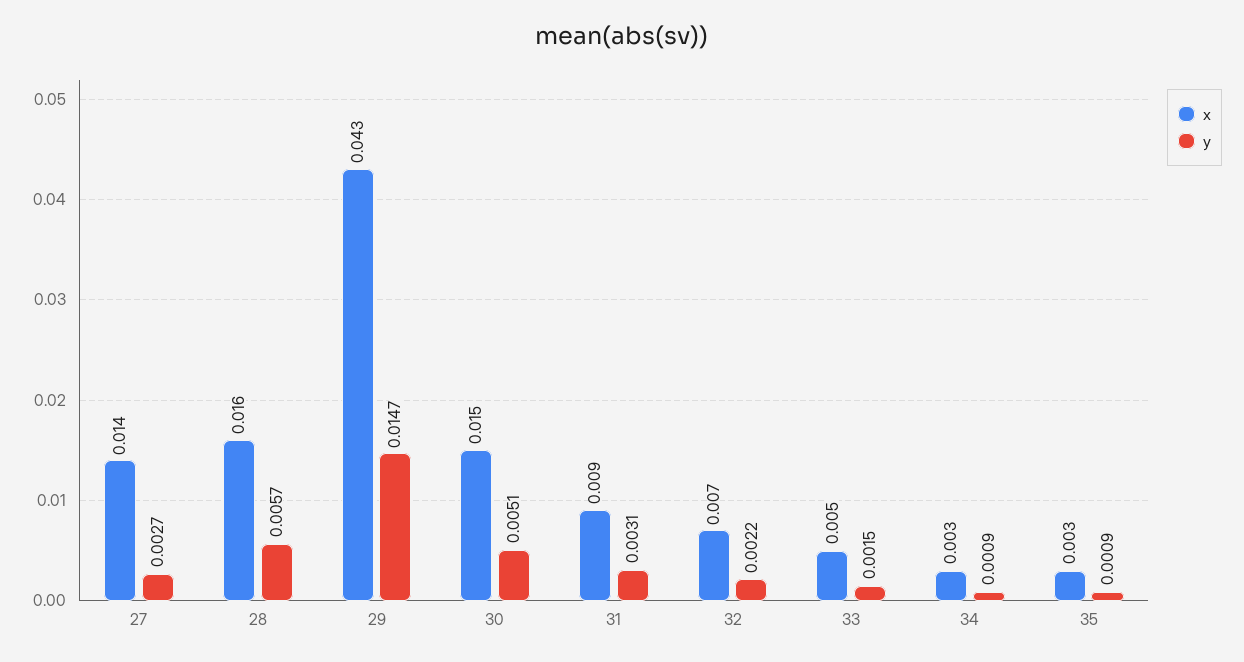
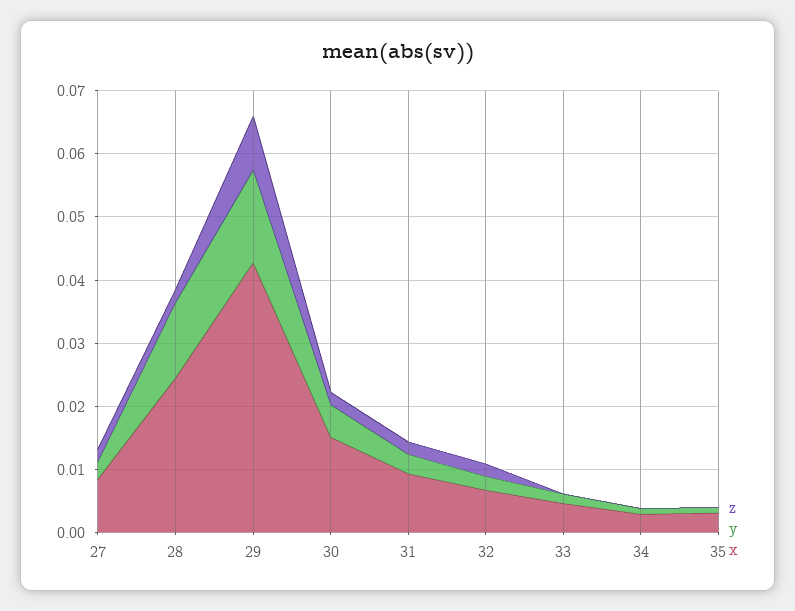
x, 27: 0.014 -> 0.008
x, 28: 0.016 -> 0.024
y, 28: 0.0057 -> 0.012
z, 27: none -> 0.002
z, 28: none -> 0.002
z, 29: none -> 0.008
z, 30: none -> 0.002
z, 31: none -> 0.002
z, 32: none -> 0.002
z, 33: none -> 0
z, 34: none -> 0
z, 35: none -> 0

